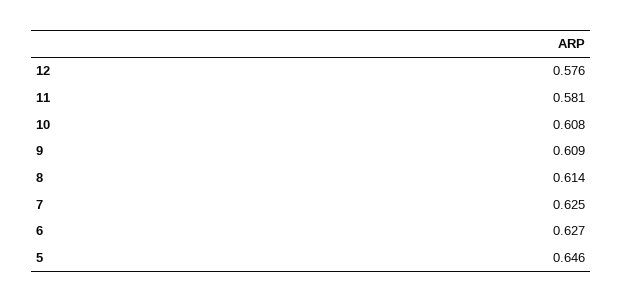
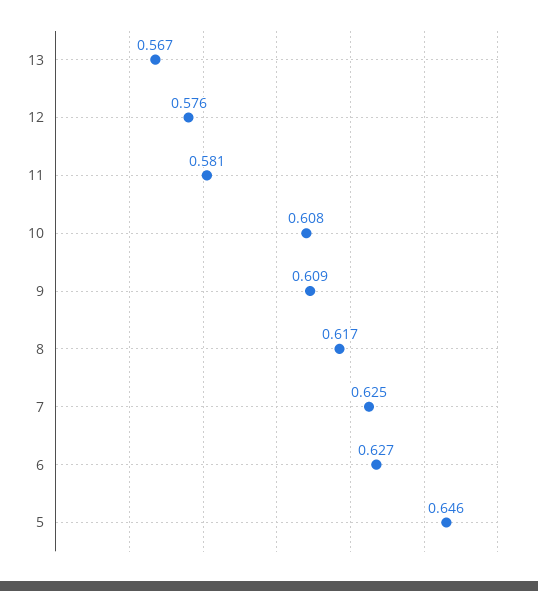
8: 0.614 -> 0.617
13: none -> 0.567

